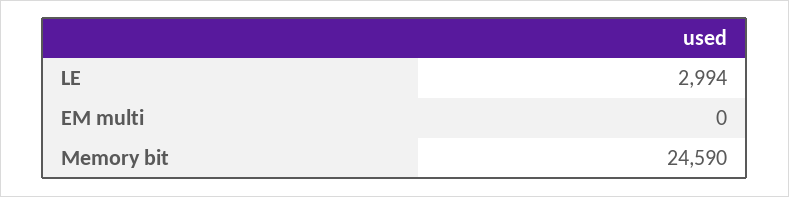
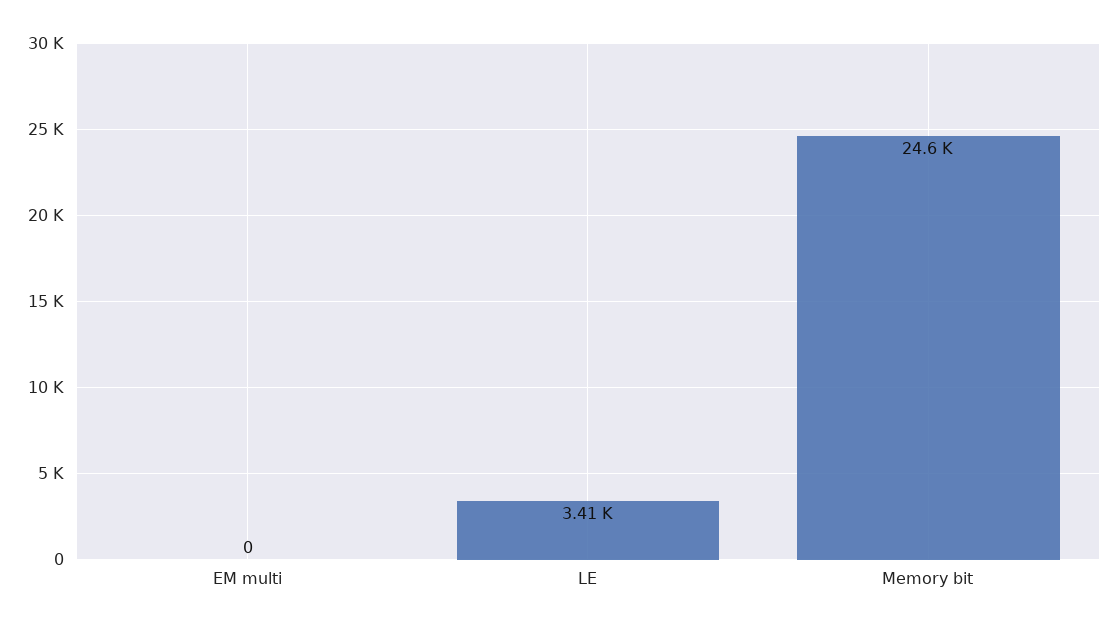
LE: 2994 -> 3410

